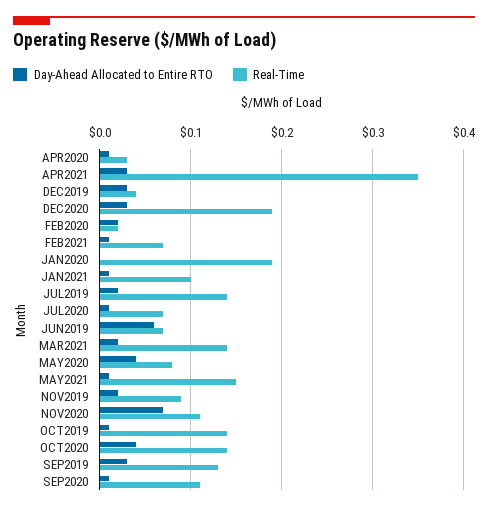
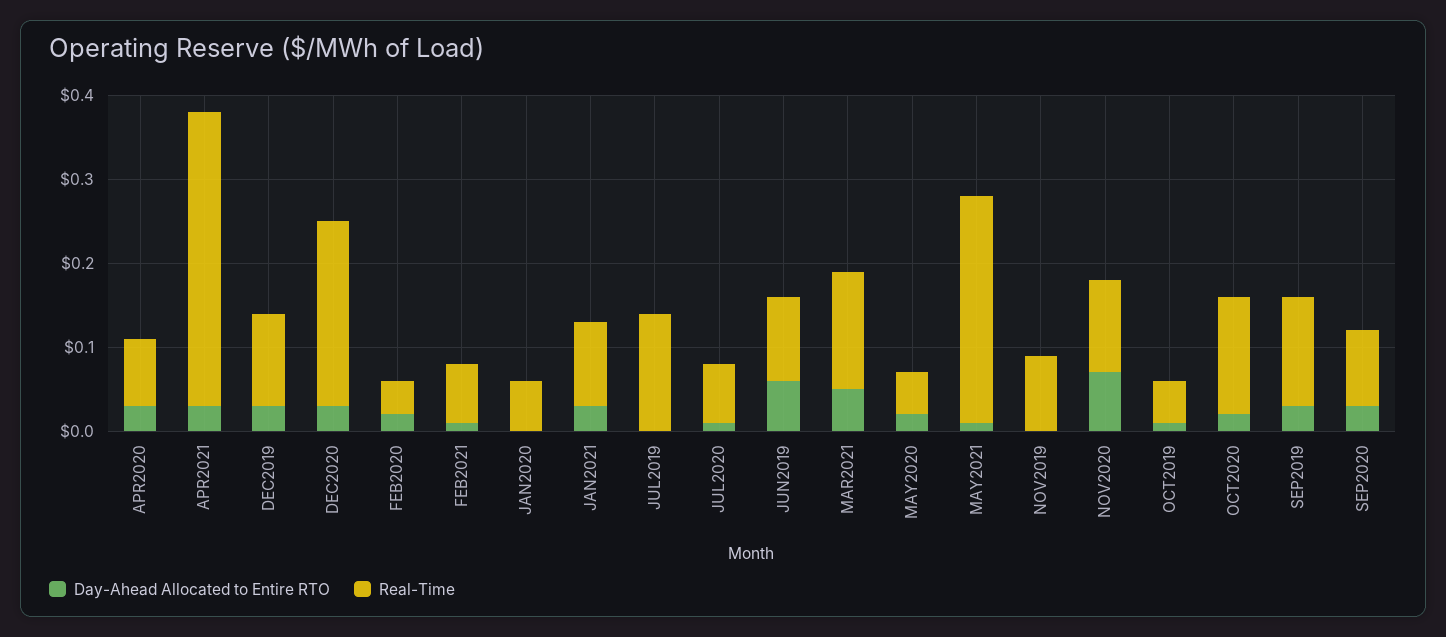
Day-Ahead Allocated to Entire RTO, APR2020: 0.01 -> 0.03
Real-Time, APR2020: 0.03 -> 0.08
Real-Time, DEC2019: 0.04 -> 0.11
Real-Time, DEC2020: 0.19 -> 0.22
Real-Time, FEB2020: 0.02 -> 0.04
Real-Time, JAN2020: 0.19 -> 0.06
Day-Ahead Allocated to Entire RTO, JAN2021: 0.01 -> 0.03
Day-Ahead Allocated to Entire RTO, JUL2019: 0.02 -> 0
Real-Time, JUN2019: 0.07 -> 0.1
Day-Ahead Allocated to Entire RTO, MAR2021: 0.02 -> 0.05
Day-Ahead Allocated to Entire RTO, MAY2020: 0.04 -> 0.02
Real-Time, MAY2020: 0.08 -> 0.05
Real-Time, MAY2021: 0.15 -> 0.27
Day-Ahead Allocated to Entire RTO, NOV2019: 0.02 -> 0
Real-Time, OCT2019: 0.14 -> 0.05
Day-Ahead Allocated to Entire RTO, OCT2020: 0.04 -> 0.02
Day-Ahead Allocated to Entire RTO, SEP2020: 0.01 -> 0.03
Real-Time, SEP2020: 0.11 -> 0.09

